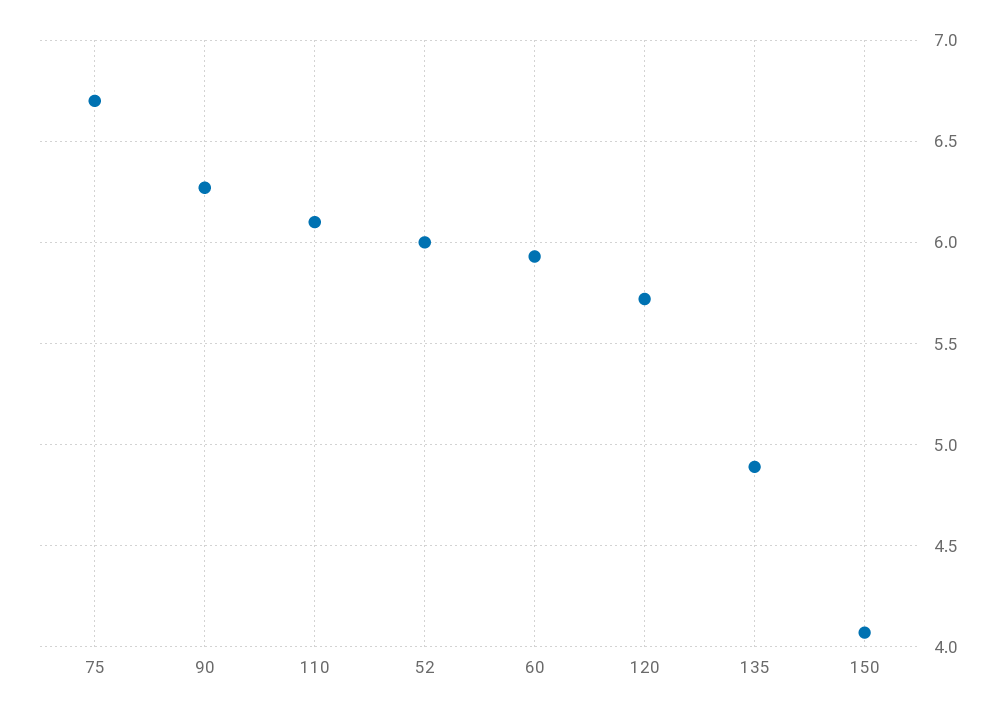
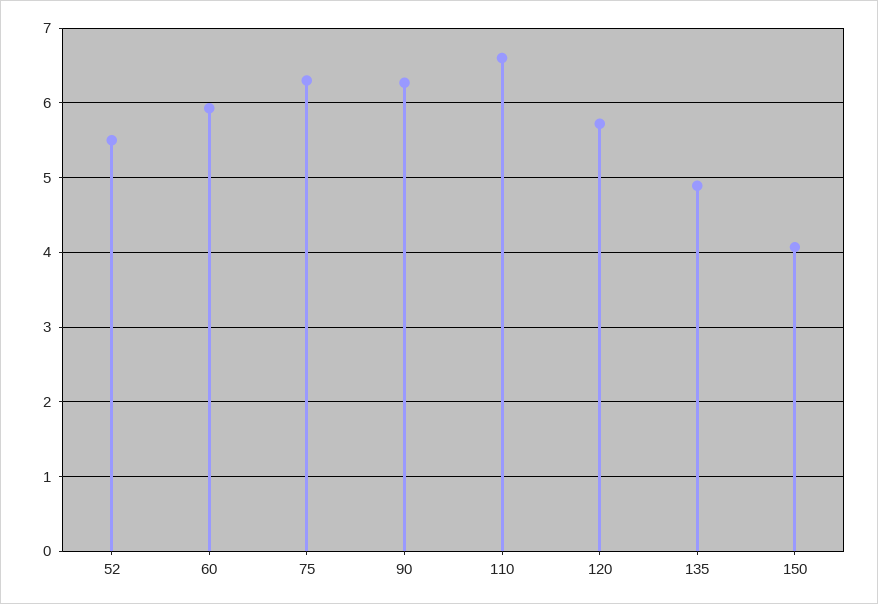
75: 6.7 -> 6.3
110: 6.1 -> 6.6
52: 6 -> 5.5

